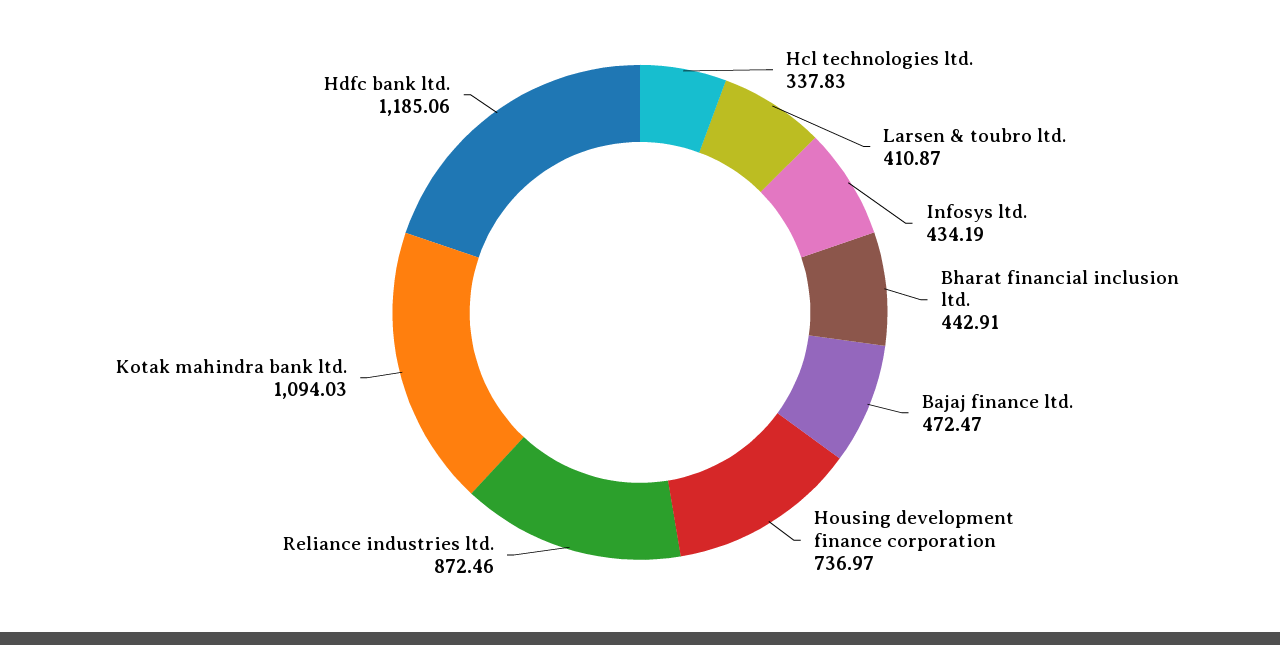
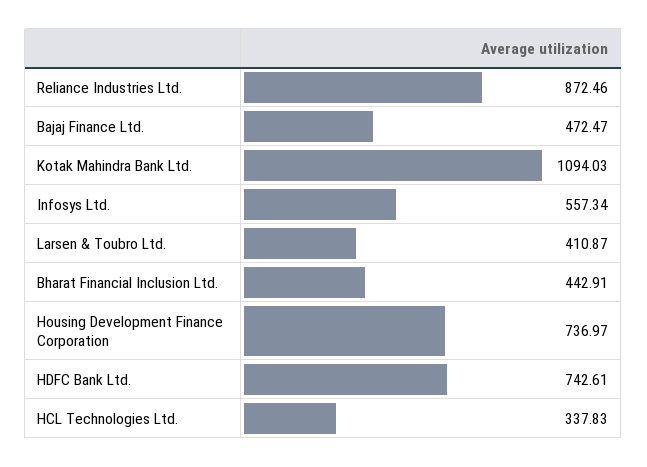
Infosys ltd.: 434.19 -> 557.34
Hdfc bank ltd.: 1185.06 -> 742.61

